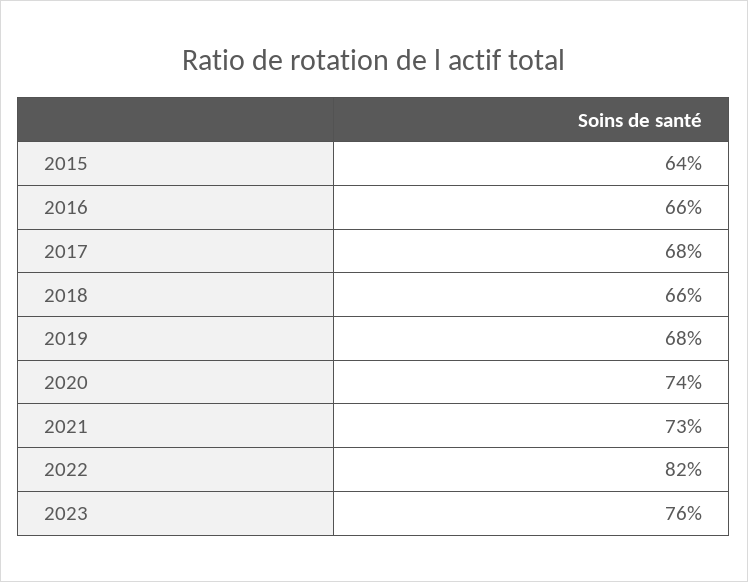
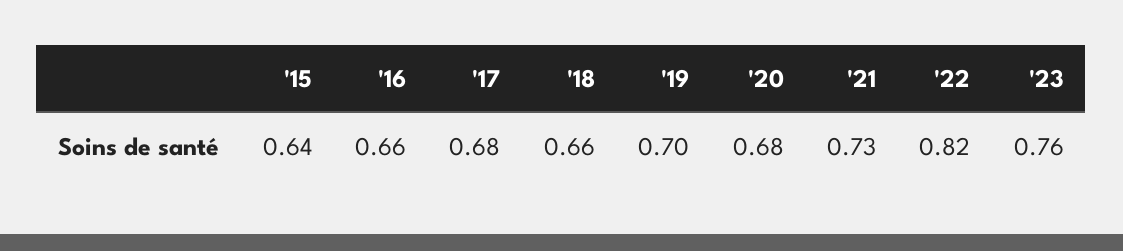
2019: 0.68 -> 0.7
2020: 0.74 -> 0.68

